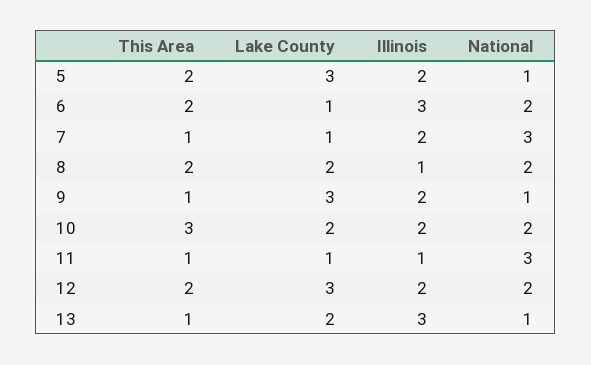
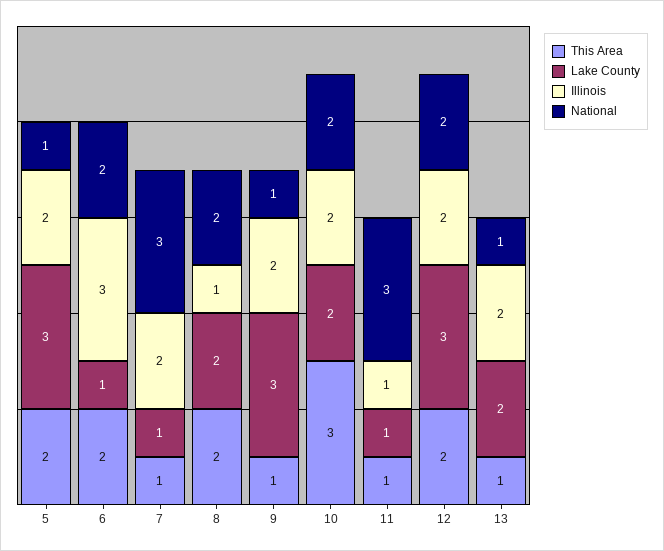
Illinois, 13: 3 -> 2

